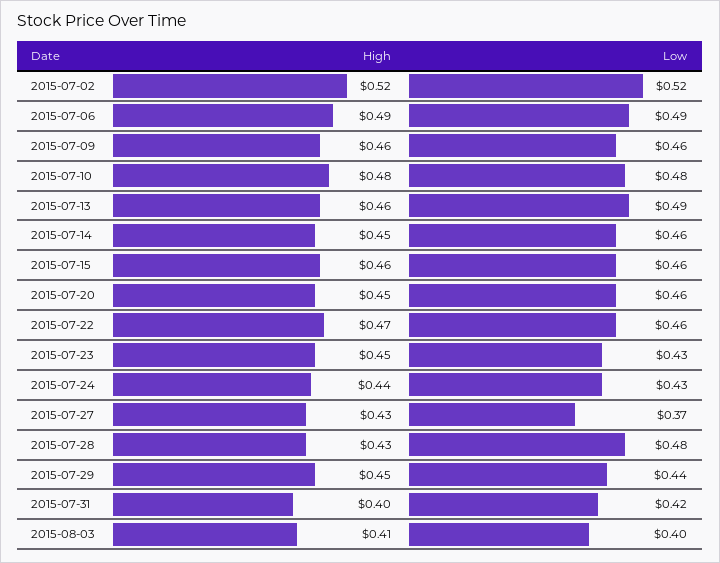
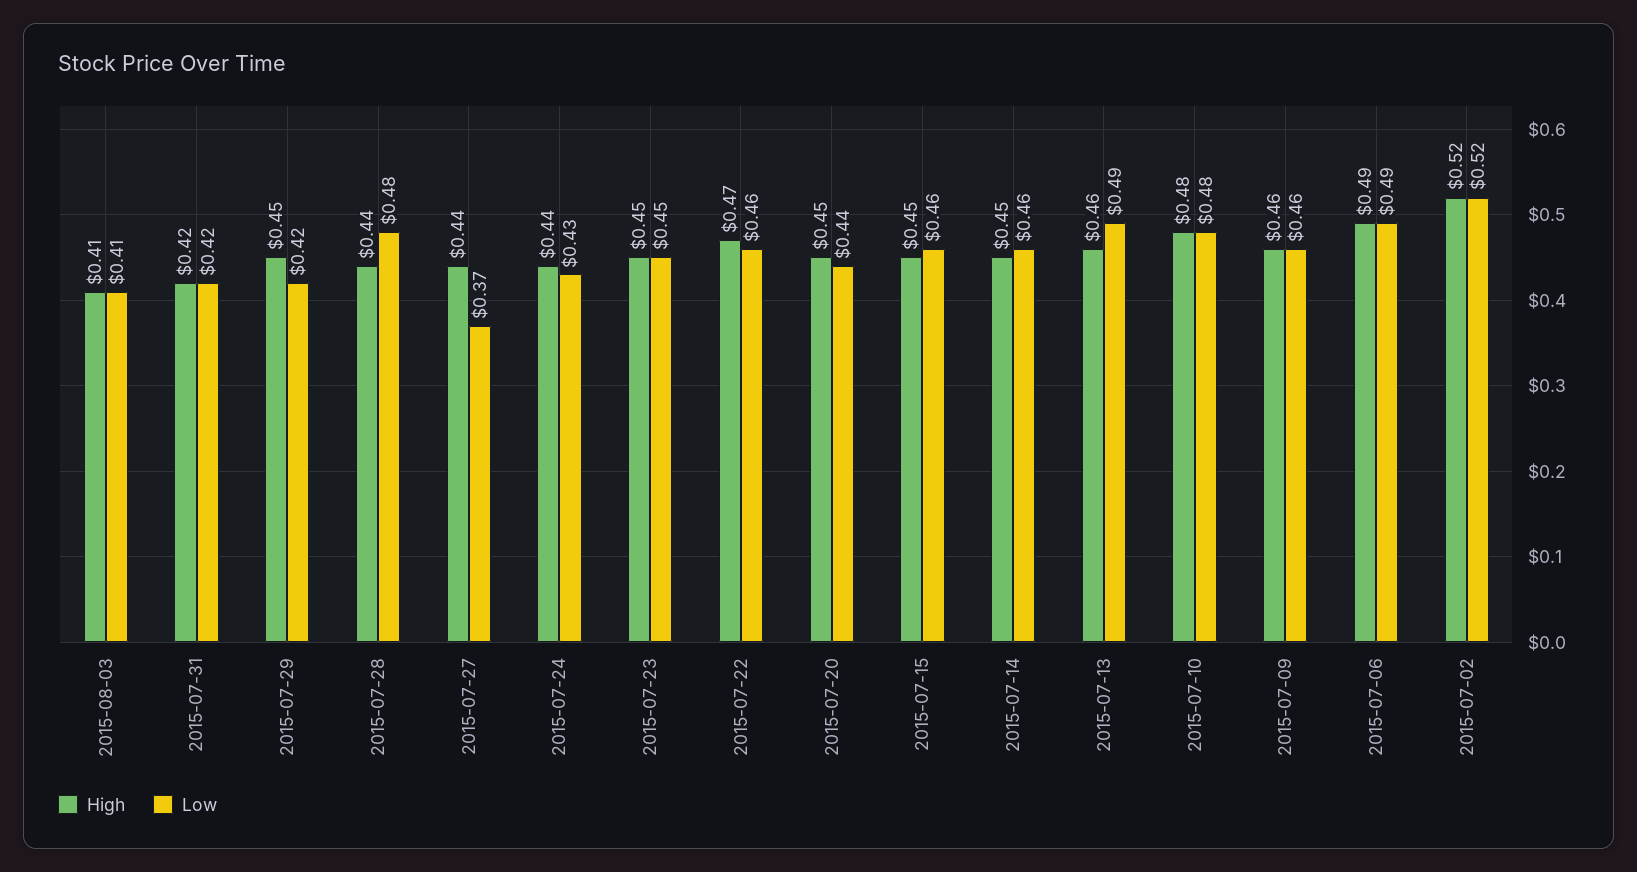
High, 2015-07-15: 0.46 -> 0.45
Low, 2015-07-20: 0.46 -> 0.44
Low, 2015-07-23: 0.43 -> 0.45
High, 2015-07-27: 0.43 -> 0.44
High, 2015-07-28: 0.43 -> 0.44
Low, 2015-07-29: 0.44 -> 0.42
High, 2015-07-31: 0.4 -> 0.42
Low, 2015-08-03: 0.4 -> 0.41

